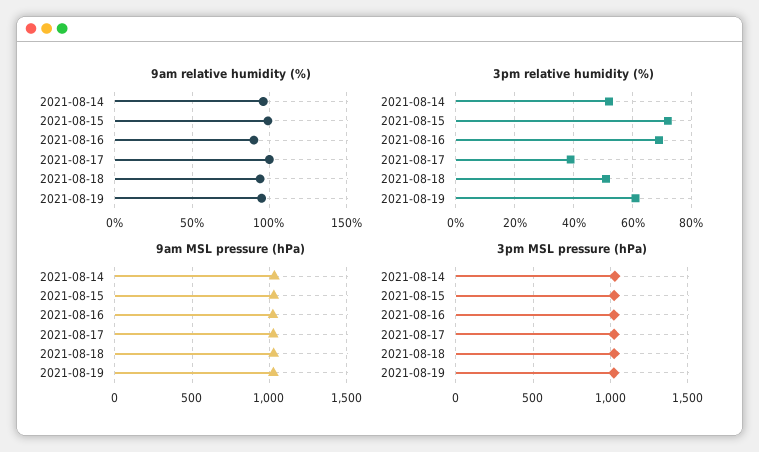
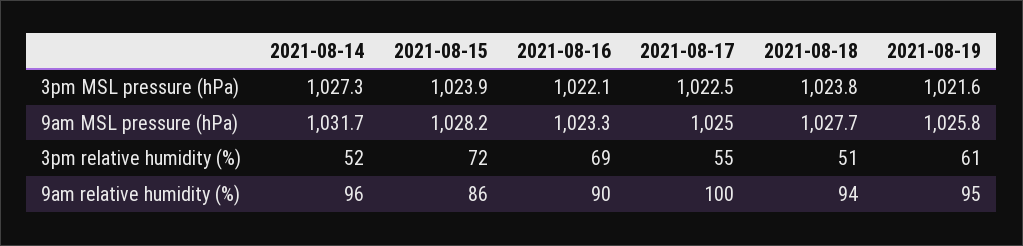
9am relative humidity (%), 2021-08-15: 100 -> 86
3pm relative humidity (%), 2021-08-17: 40 -> 55

